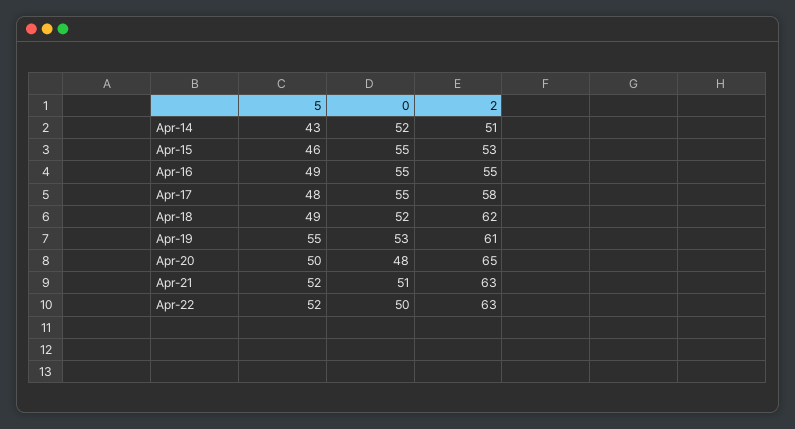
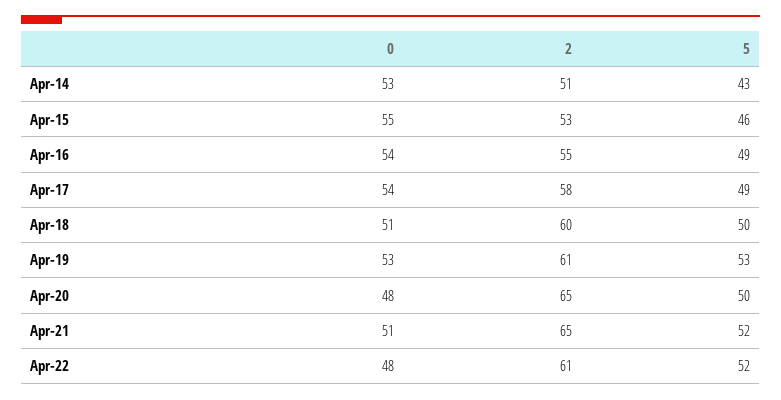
0, Apr-14: 52 -> 53
0, Apr-16: 55 -> 54
5, Apr-17: 48 -> 49
0, Apr-17: 55 -> 54
5, Apr-18: 49 -> 50
0, Apr-18: 52 -> 51
2, Apr-18: 62 -> 60
5, Apr-19: 55 -> 53
2, Apr-21: 63 -> 65
0, Apr-22: 50 -> 48
2, Apr-22: 63 -> 61

